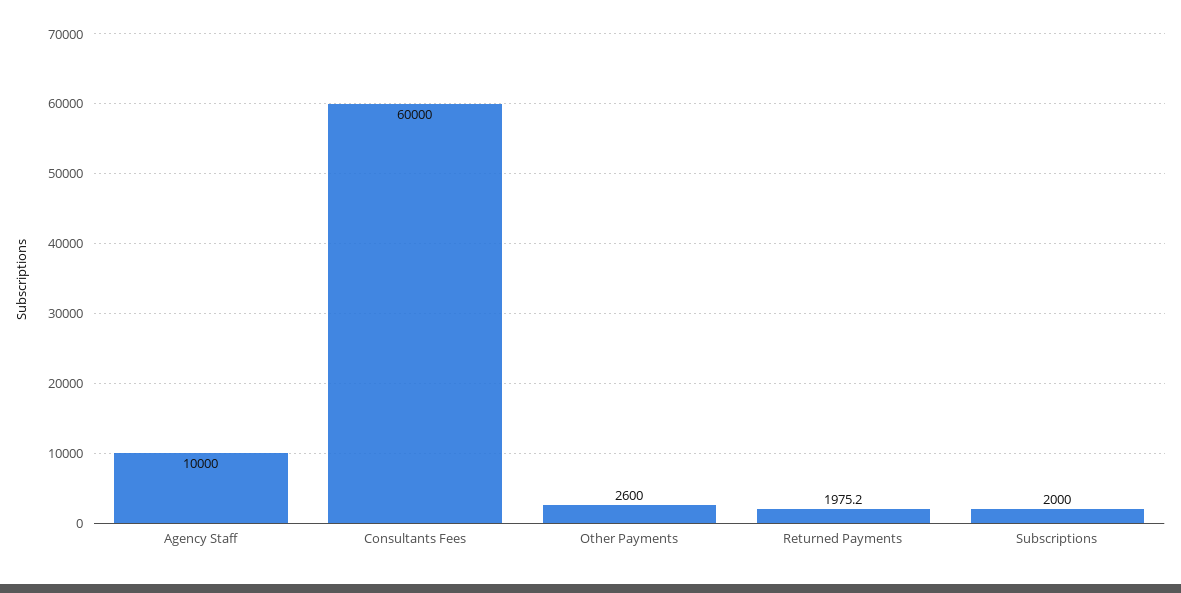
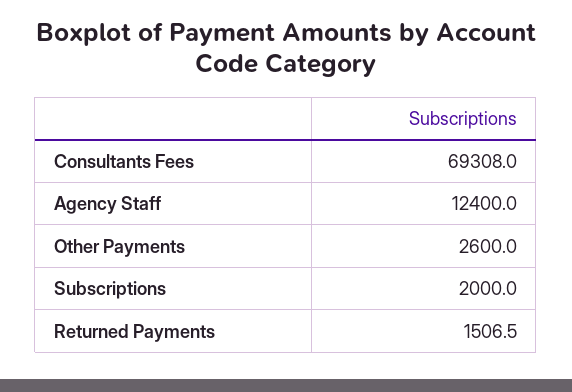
Agency Staff: 10000 -> 12400
Consultants Fees: 60000 -> 69308
Returned Payments: 1975.2 -> 1506.5

